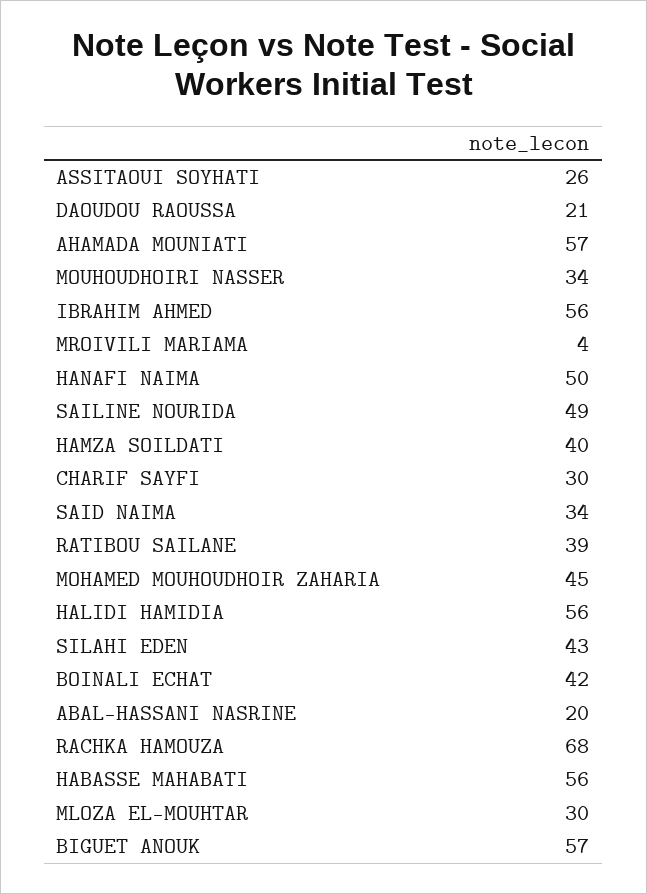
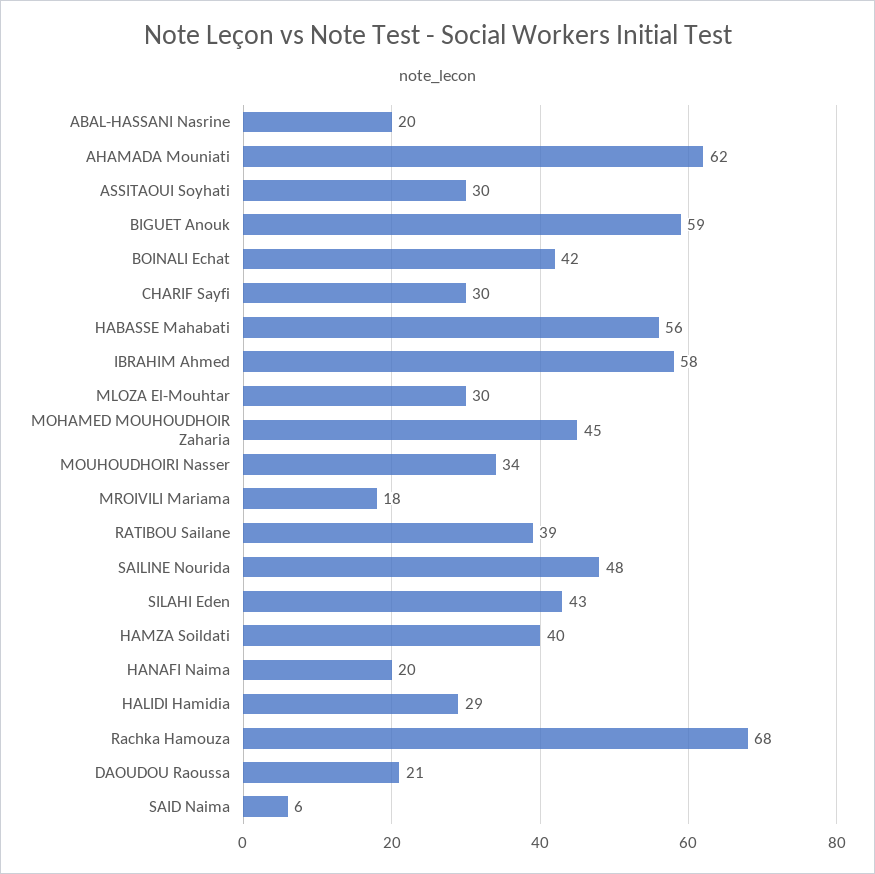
ASSITAOUI SOYHATI: 26 -> 30
AHAMADA MOUNIATI: 57 -> 62
IBRAHIM AHMED: 56 -> 58
MROIVILI MARIAMA: 4 -> 18
HANAFI NAIMA: 50 -> 20
SAILINE NOURIDA: 49 -> 48
SAID NAIMA: 34 -> 6
HALIDI HAMIDIA: 56 -> 29
BIGUET ANOUK: 57 -> 59

